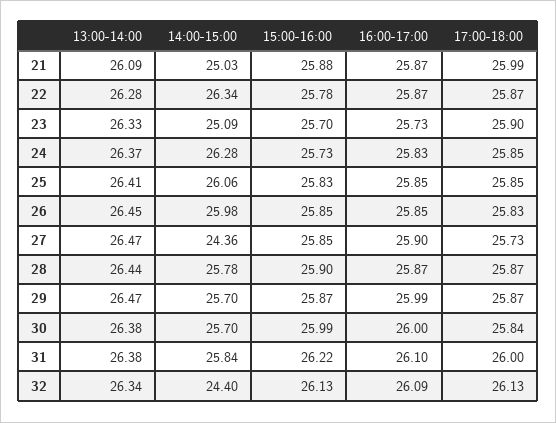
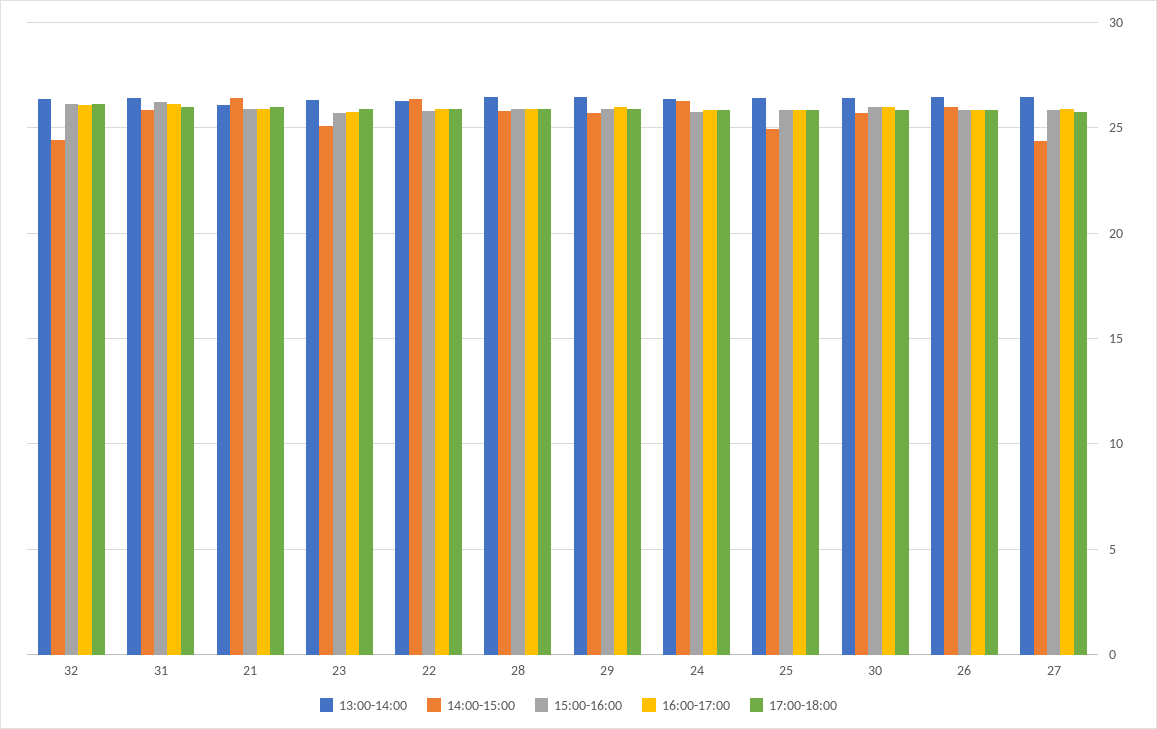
14:00-15:00, 21: 25.03 -> 26.5
14:00-15:00, 25: 26.06 -> 25

